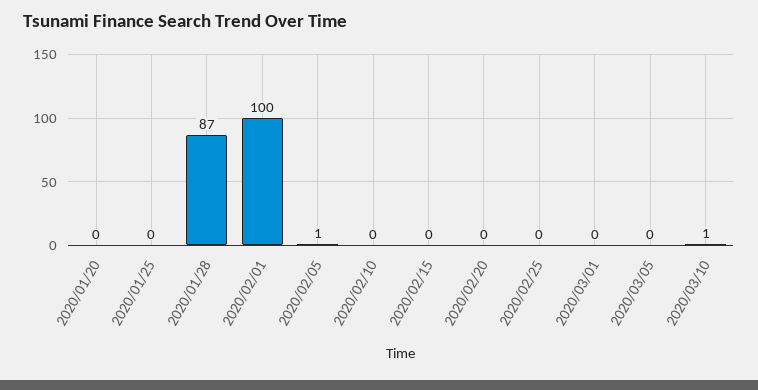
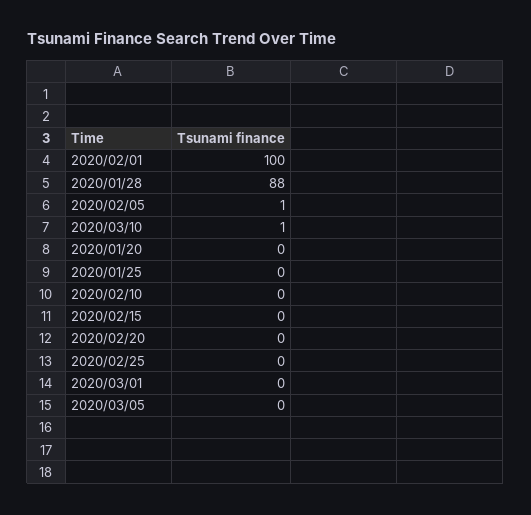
2020/01/28: 87 -> 88

